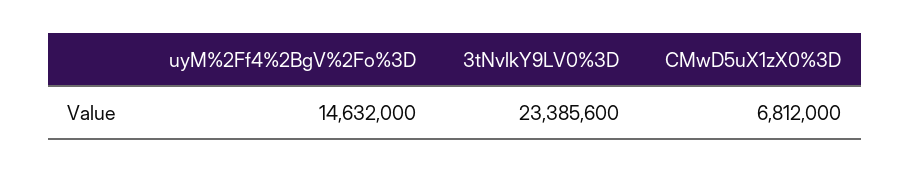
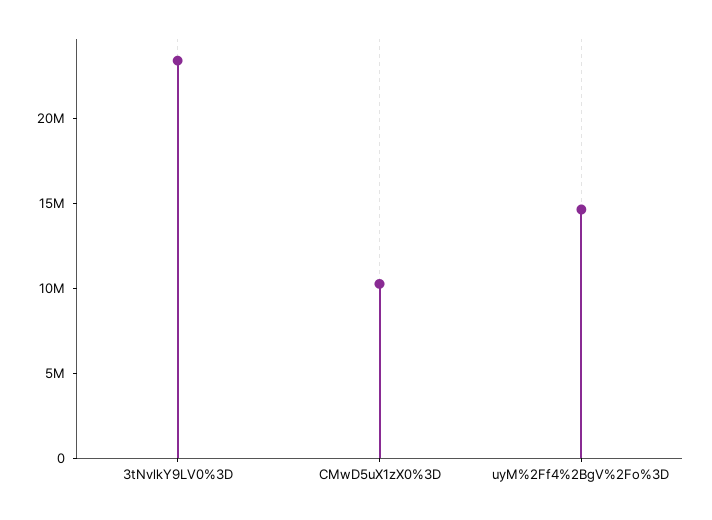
CMwD5uX1zX0%3D: 6812000 -> 10000000

